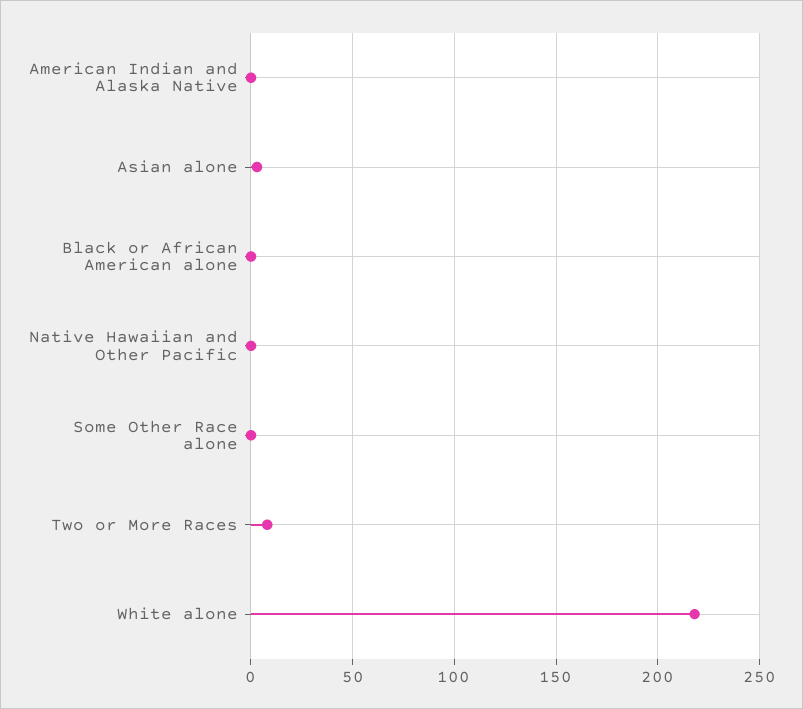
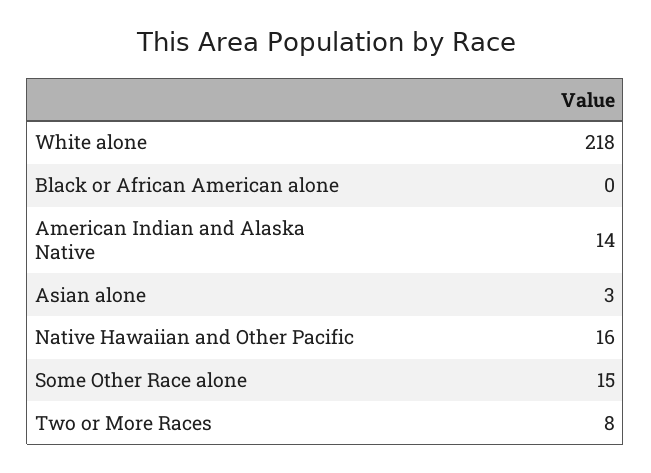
American Indian and Alaska Native: 0 -> 14
Native Hawaiian and Other Pacific: 0 -> 16
Some Other Race alone: 0 -> 15

